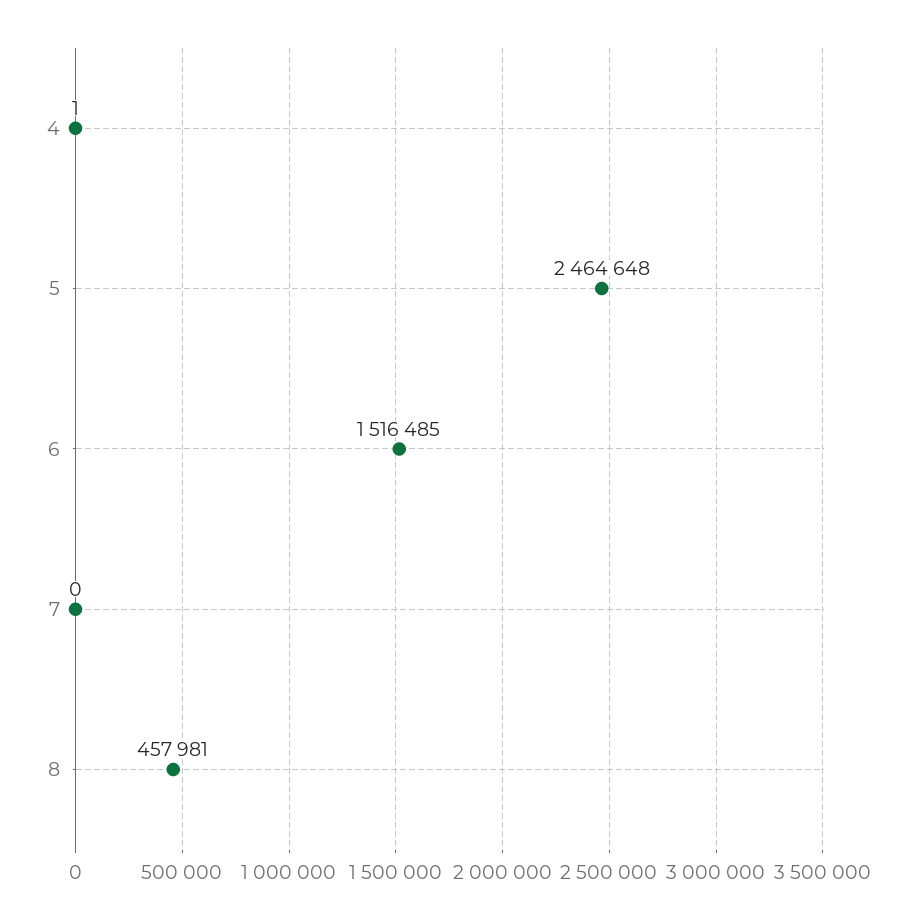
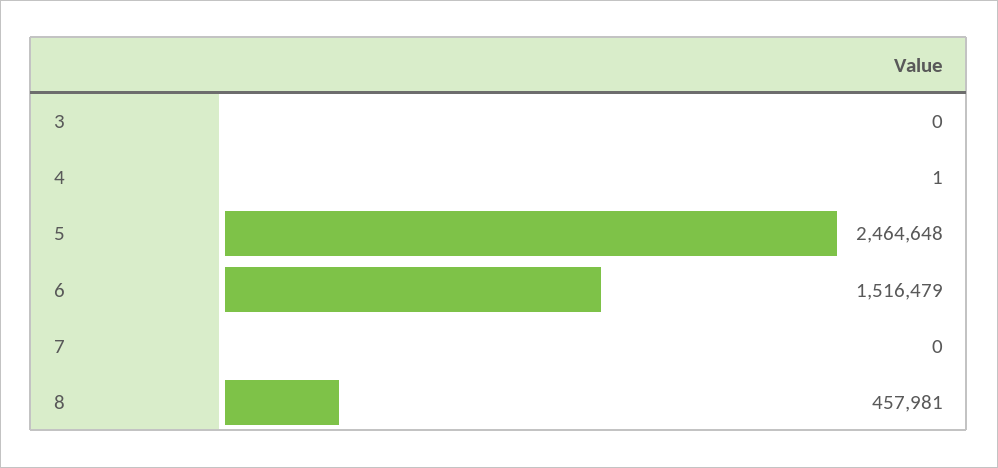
6: 1516485 -> 1516479
3: none -> 0

